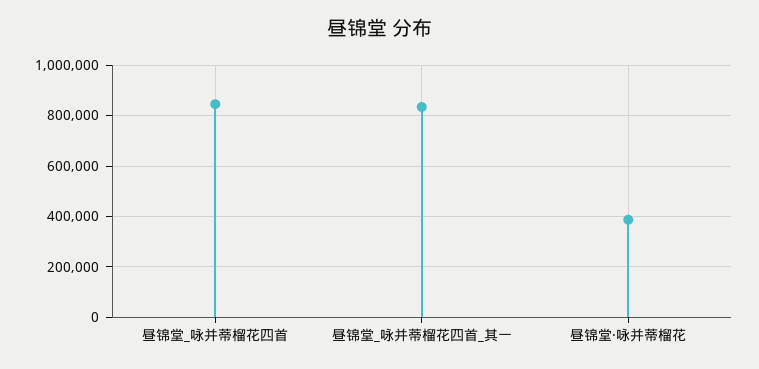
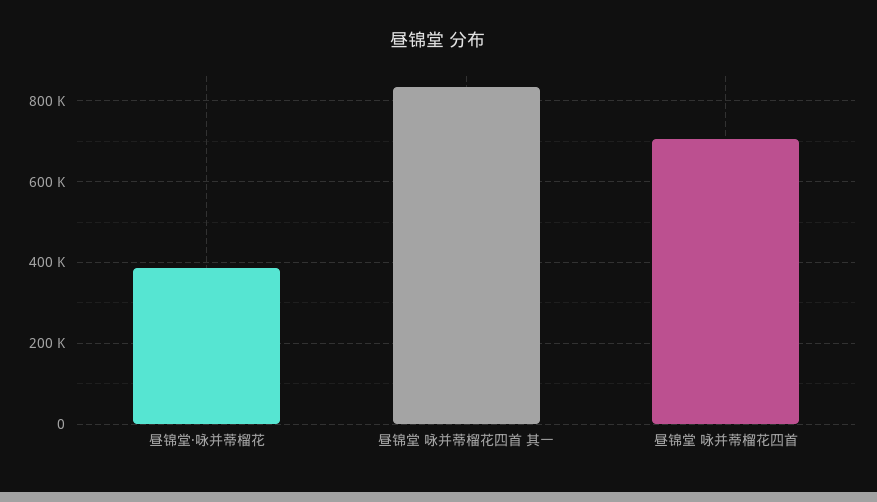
昼锦堂_咏并蒂榴花四首: 850000 -> 700000

